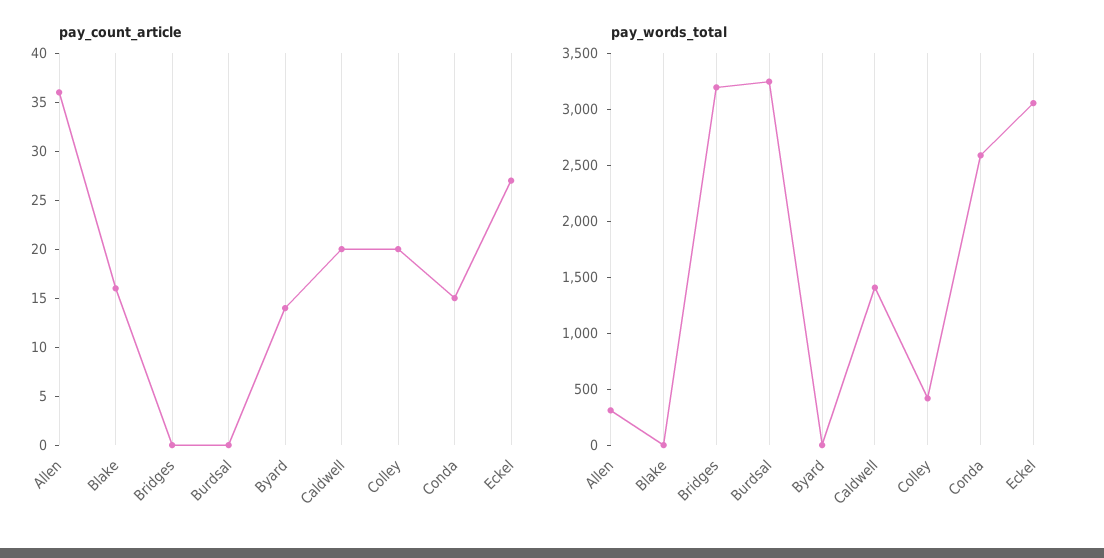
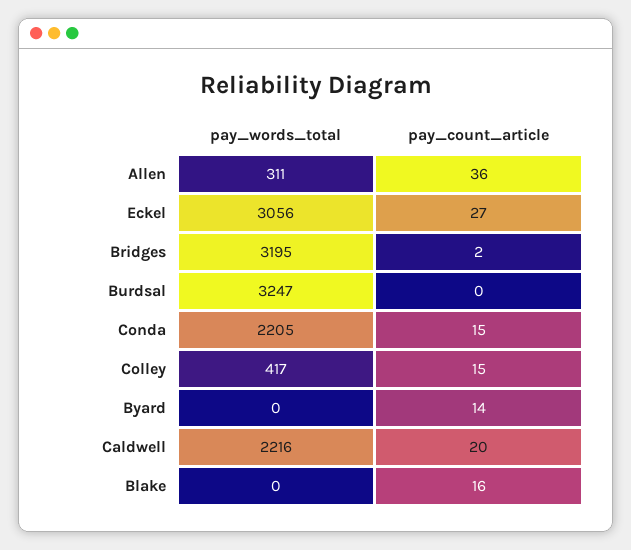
pay_count_article, Bridges: 0 -> 2
pay_count_article, Colley: 20 -> 15
pay_words_total, Caldwell: 1400 -> 2216
pay_words_total, Conda: 2600 -> 2205

